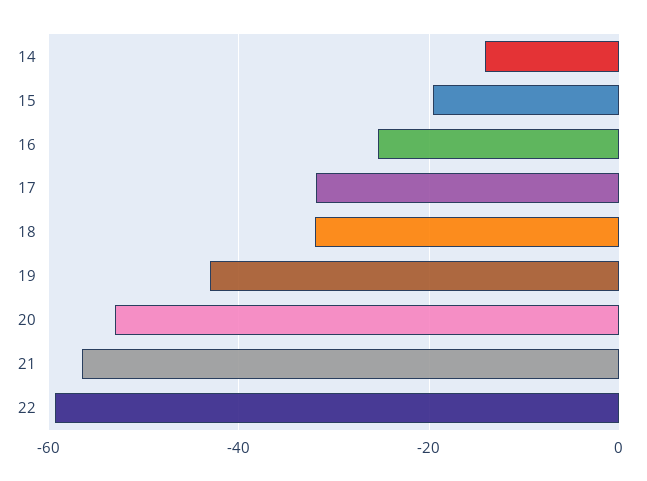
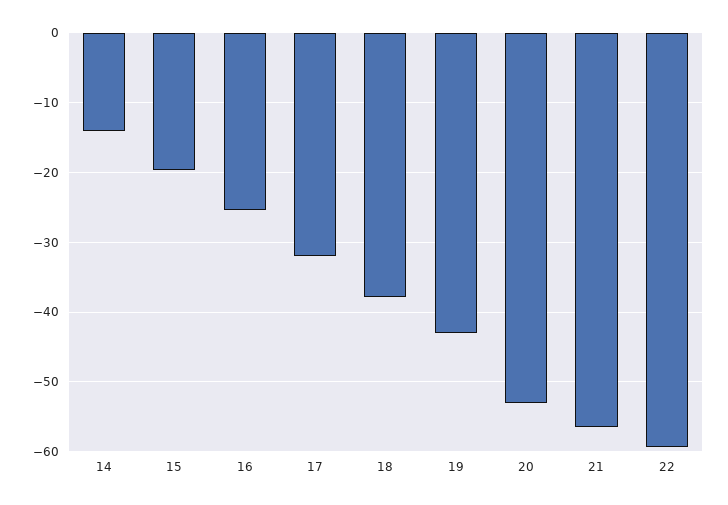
18: -32 -> -38

